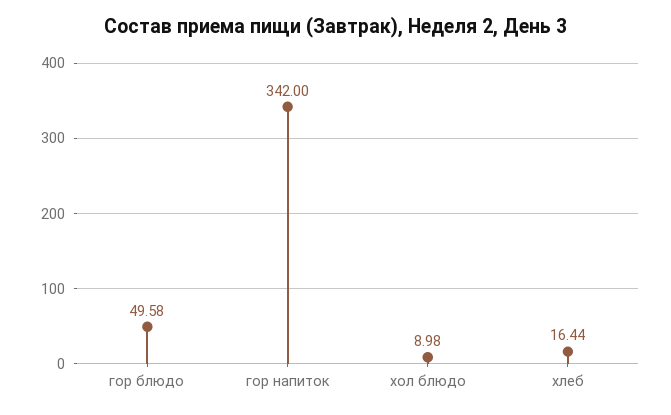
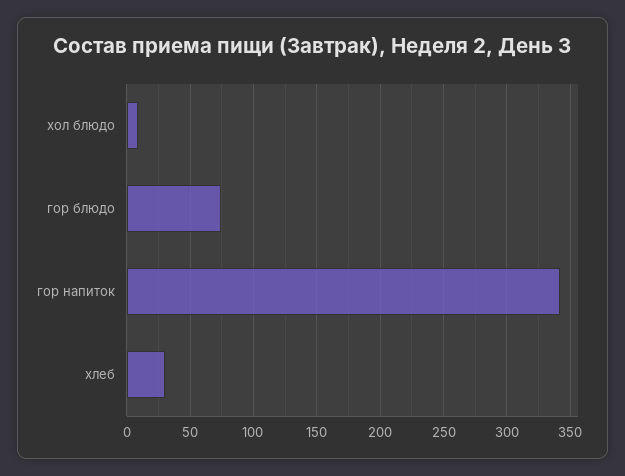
гор блюдо: 49.58 -> 75
хлеб: 16.44 -> 30

